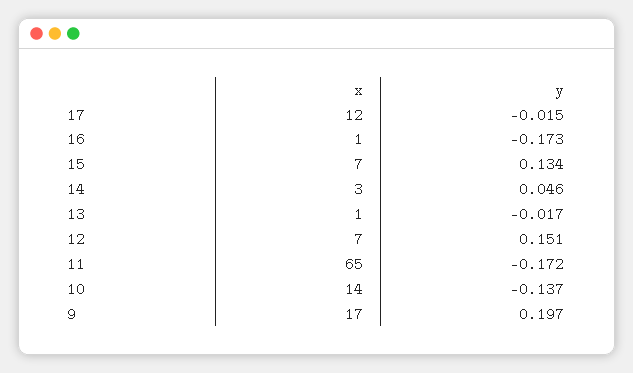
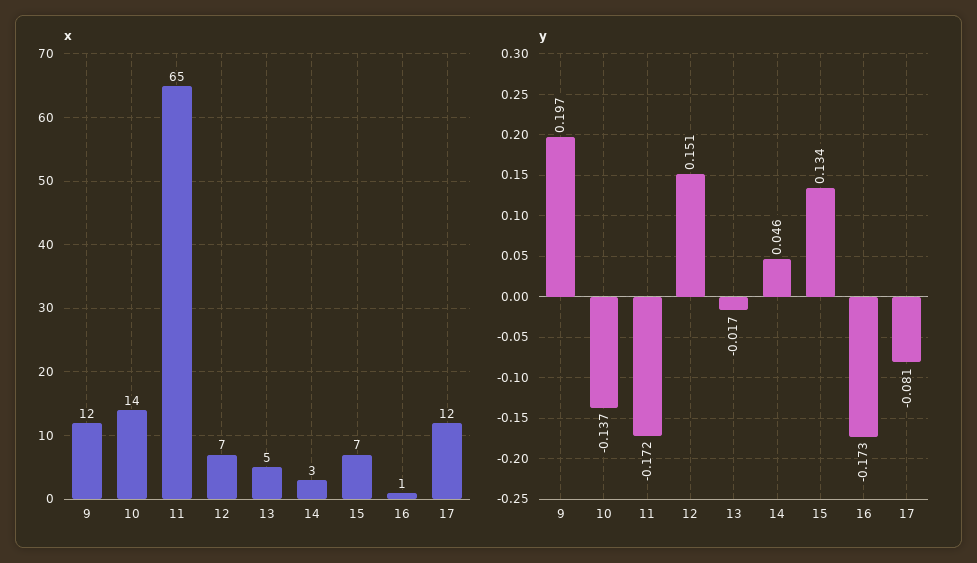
y, 17: -0.015 -> -0.081
x, 13: 1 -> 5
x, 9: 17 -> 12

